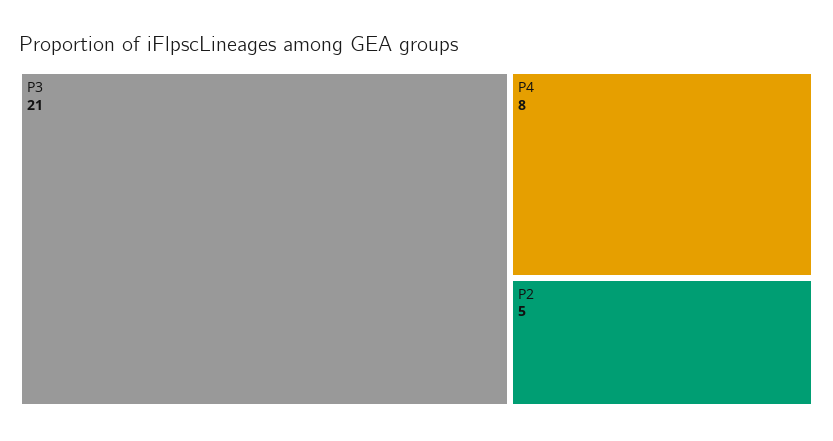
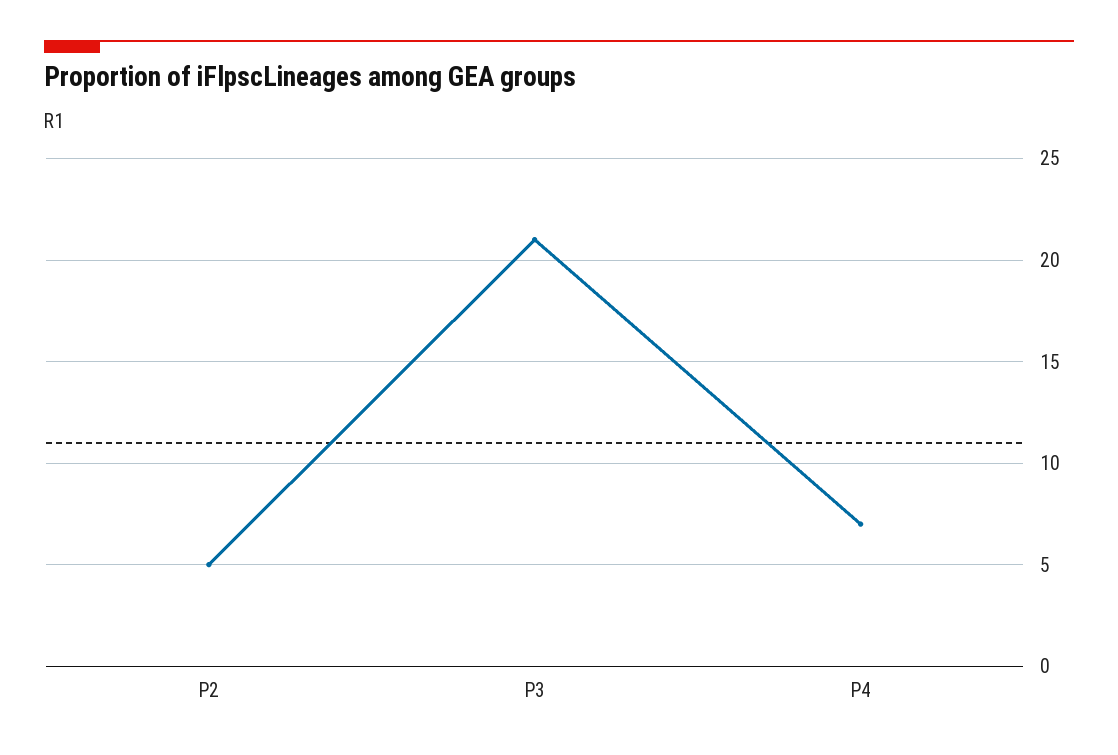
P4: 8 -> 7

